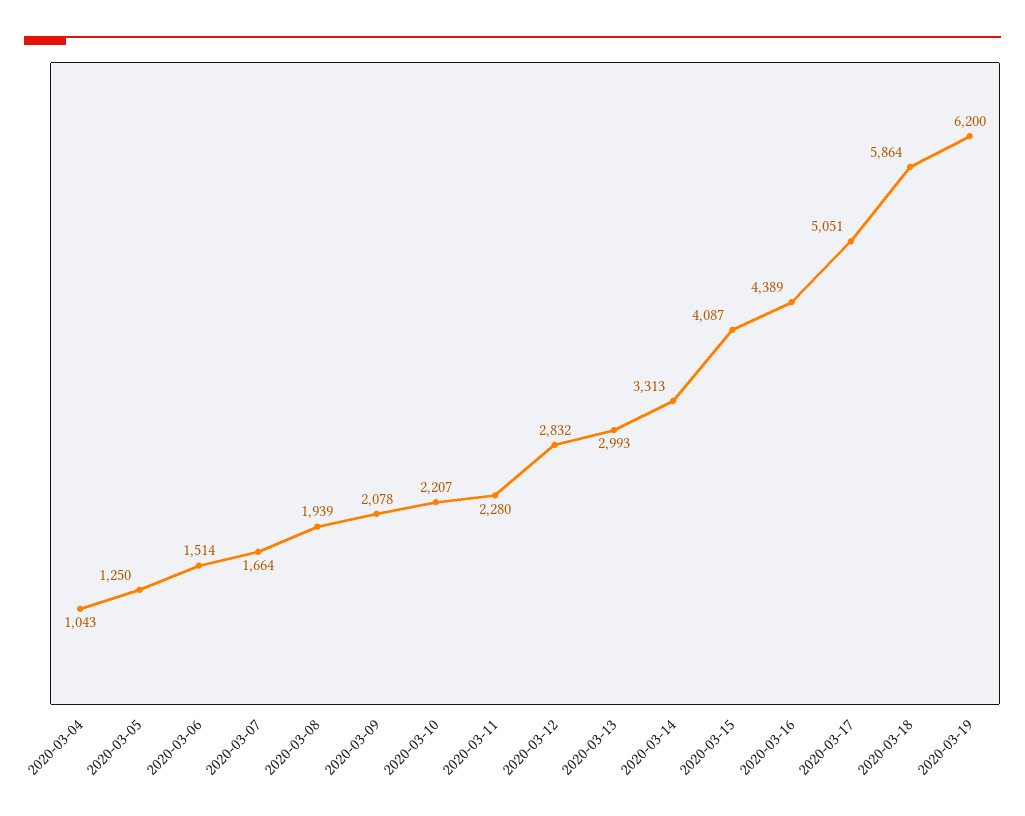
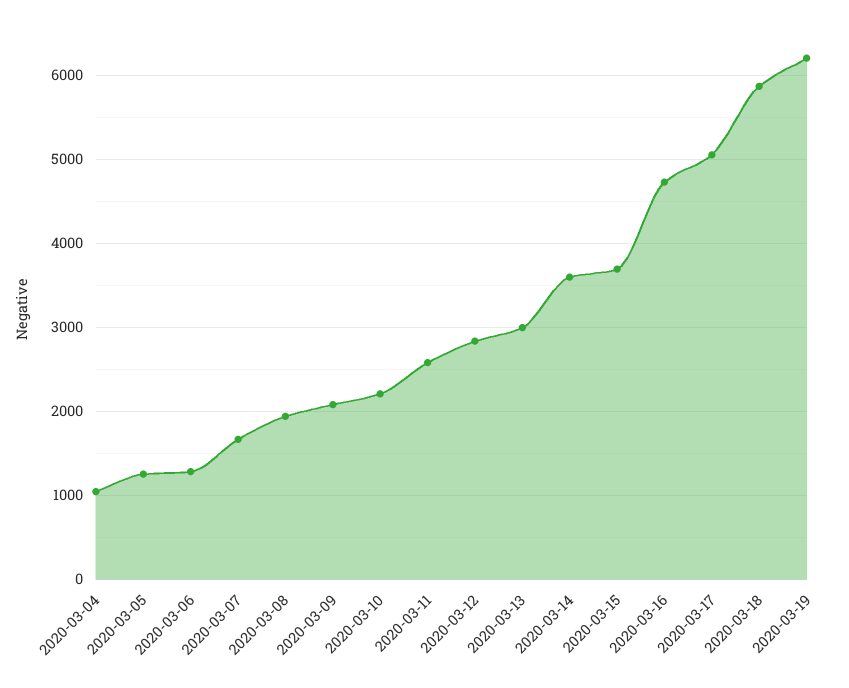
2020-03-06: 1514 -> 1300
2020-03-11: 2280 -> 2600
2020-03-14: 3313 -> 3600
2020-03-15: 4087 -> 3700
2020-03-16: 4389 -> 4700

